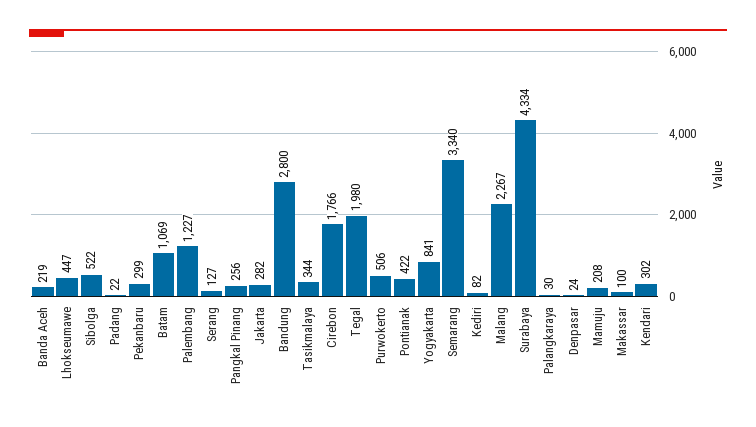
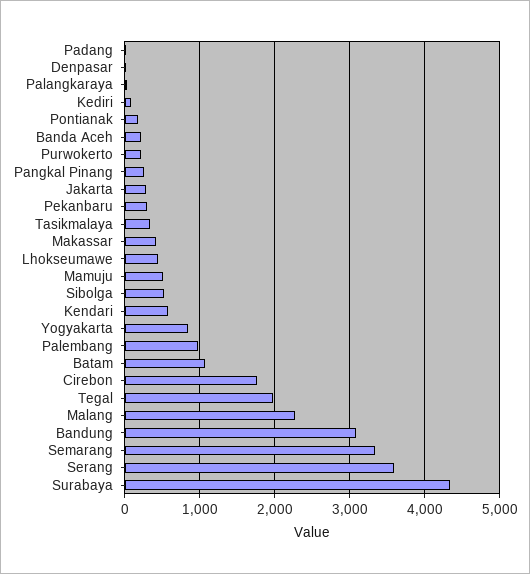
Palembang: 1227 -> 1000
Serang: 127 -> 3600
Bandung: 2800 -> 3100
Purwokerto: 506 -> 200
Pontianak: 422 -> 200
Mamuju: 208 -> 500
Makassar: 100 -> 400
Kendari: 302 -> 600

